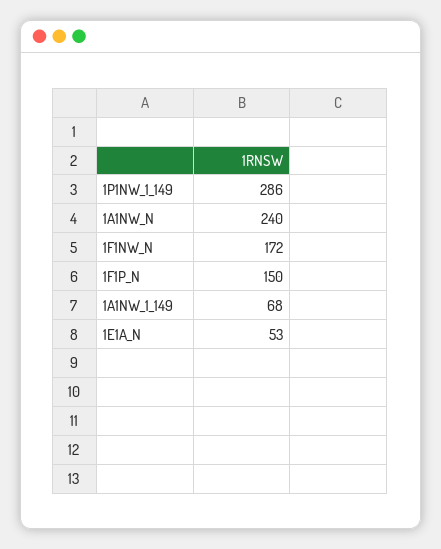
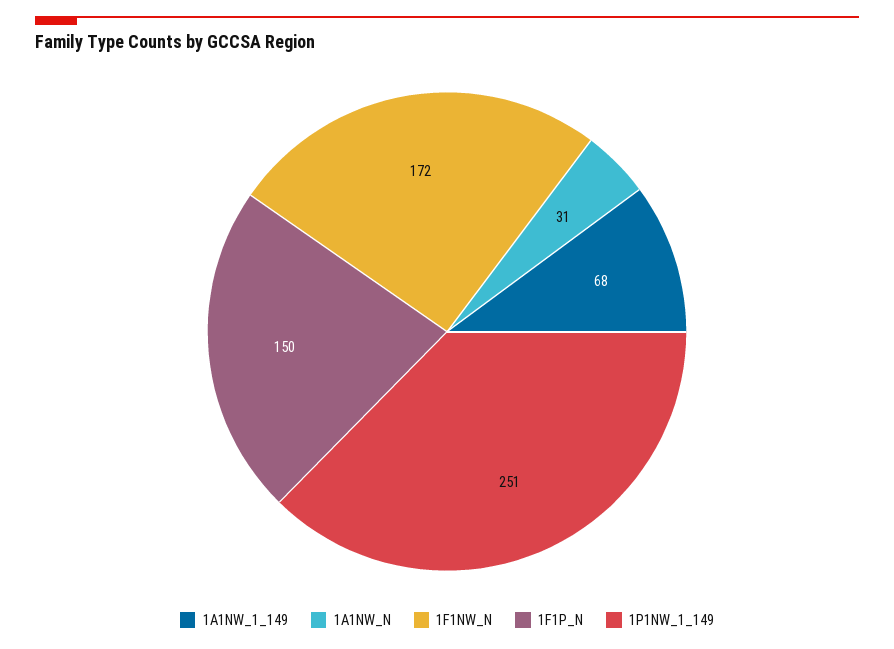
1P1NW_1_149: 286 -> 251
1A1NW_N: 240 -> 31
1E1A_N: 53 -> none

